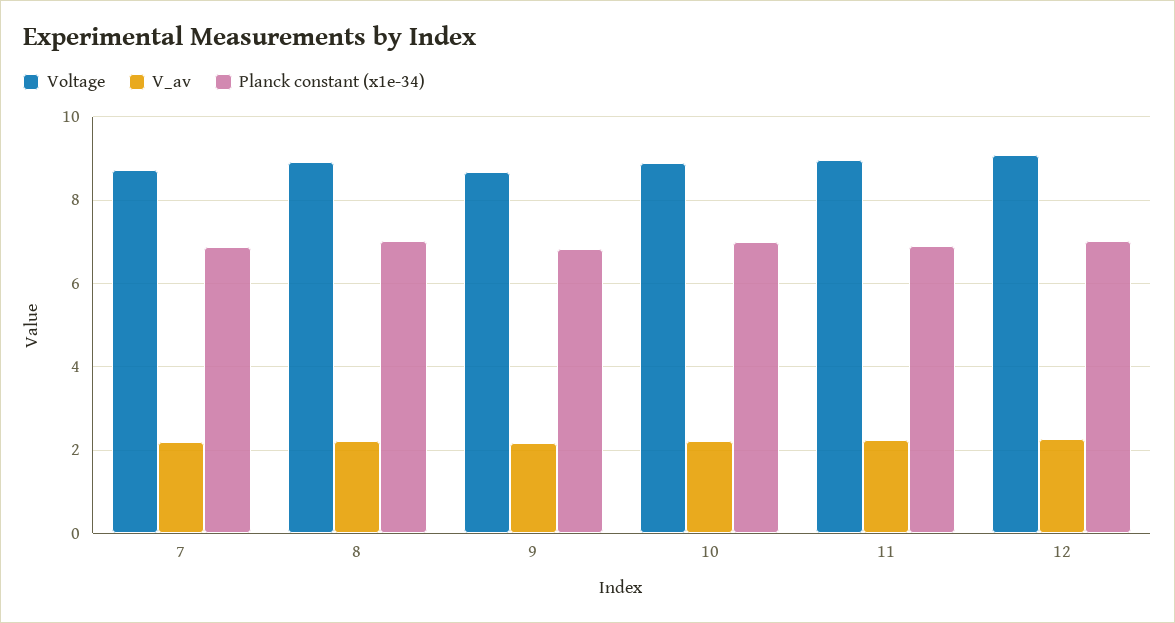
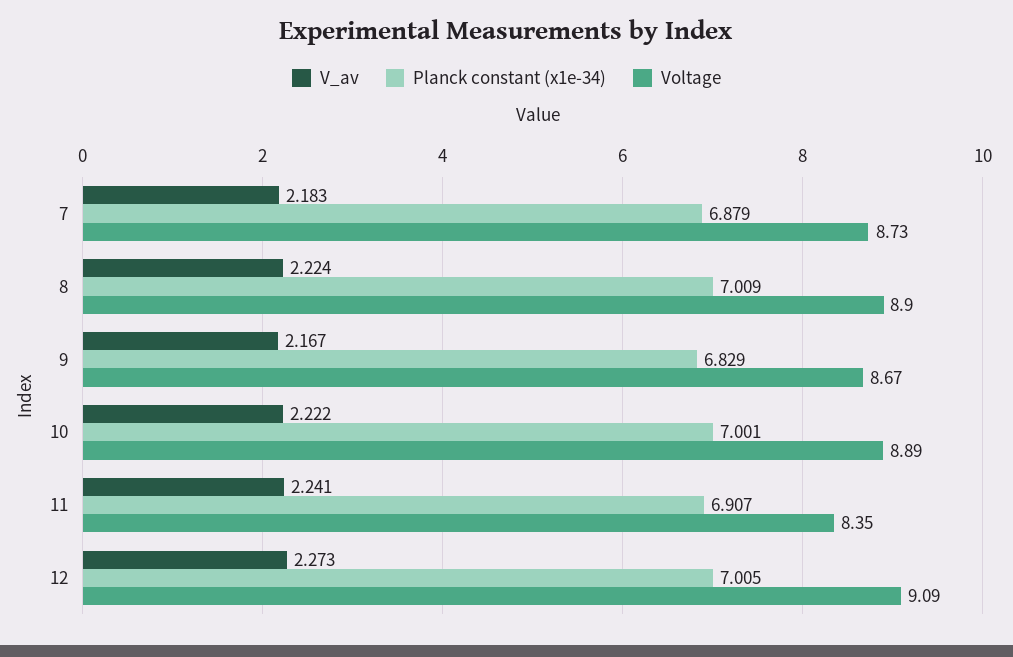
Voltage, 11: 9 -> 8.35

